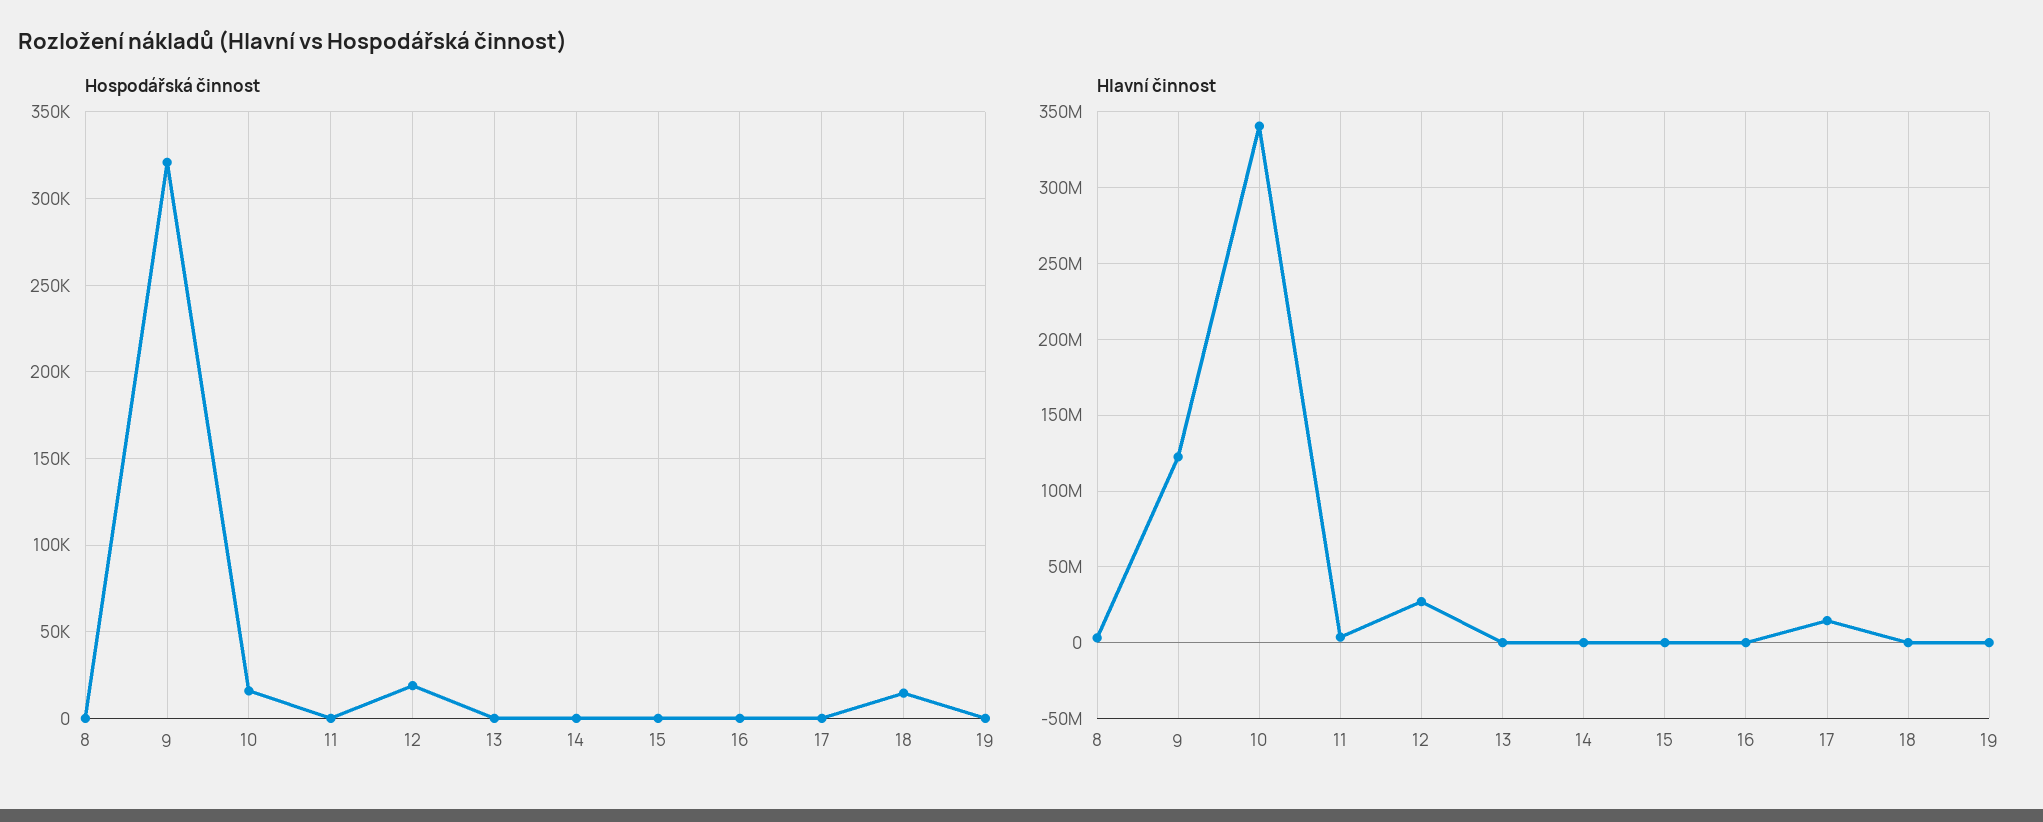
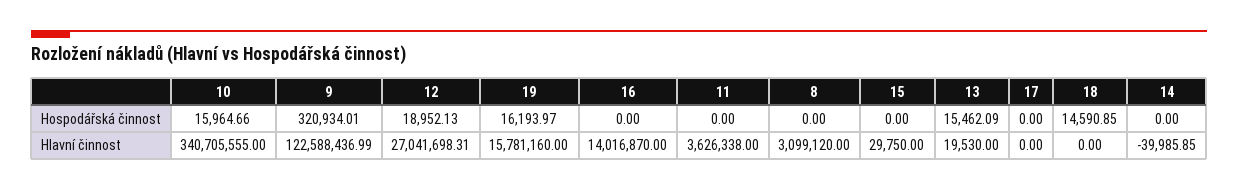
Hospodářská činnost, 13: 0 -> 15462.09
Hospodářská činnost, 19: 0 -> 16193.97
Hlavní činnost, 16: 0 -> 14016870
Hlavní činnost, 17: 15000000 -> 0
Hlavní činnost, 19: 0 -> 15781160

